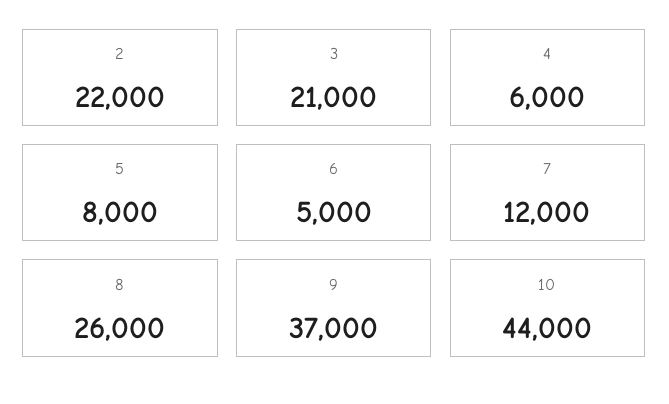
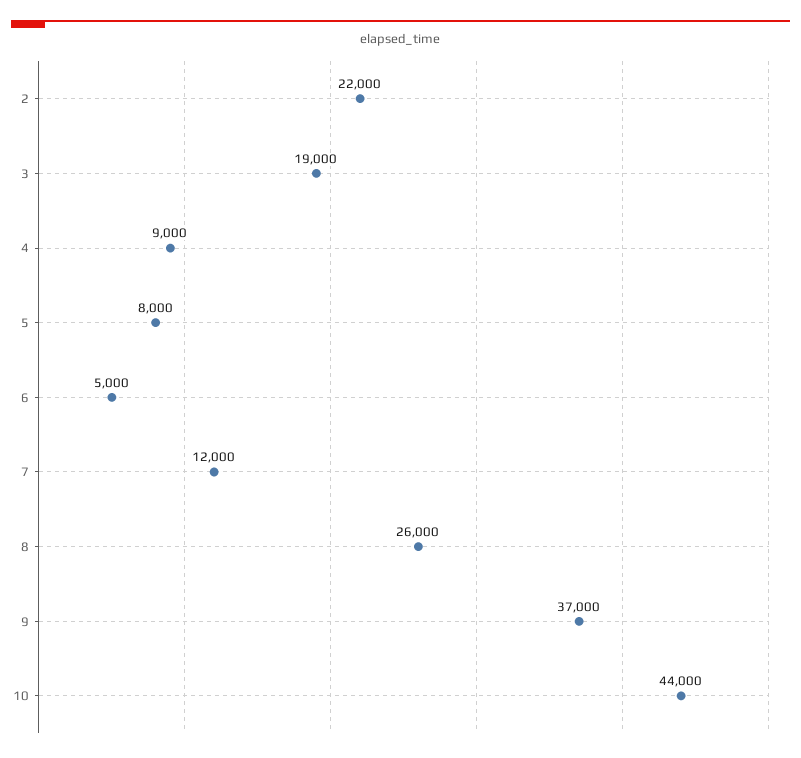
3: 21000 -> 19000
4: 6000 -> 9000

